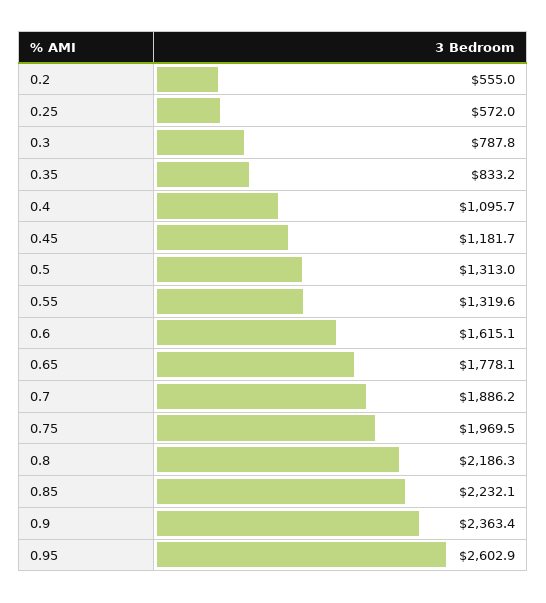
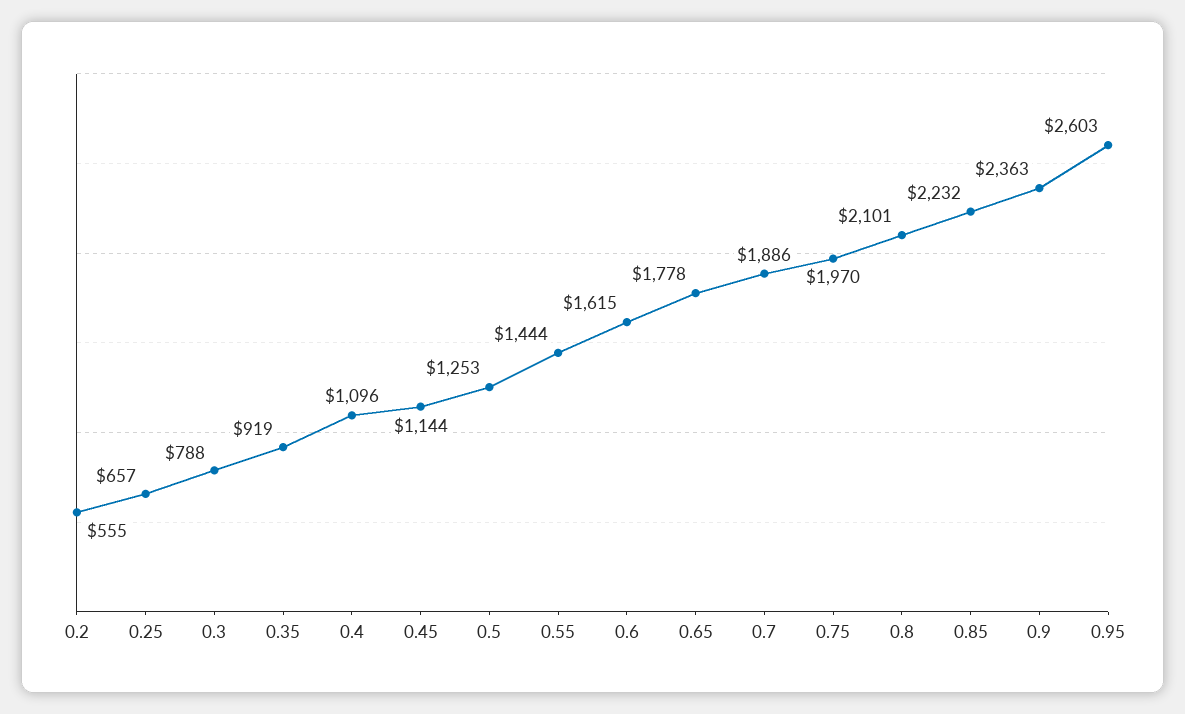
0.25: 572 -> 657
0.35: 833.2 -> 919
0.45: 1181.7 -> 1144
0.5: 1313 -> 1253
0.55: 1319.6 -> 1444
0.8: 2186.3 -> 2101

